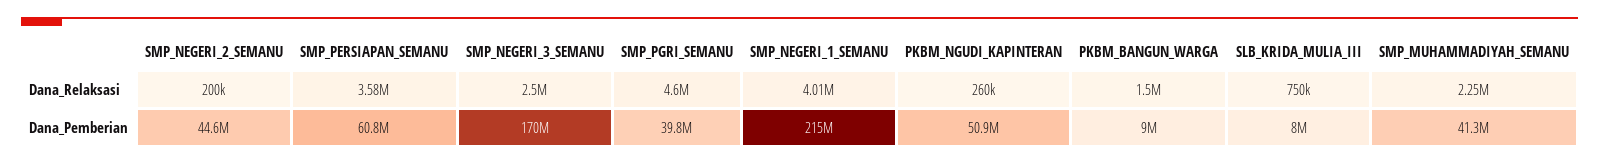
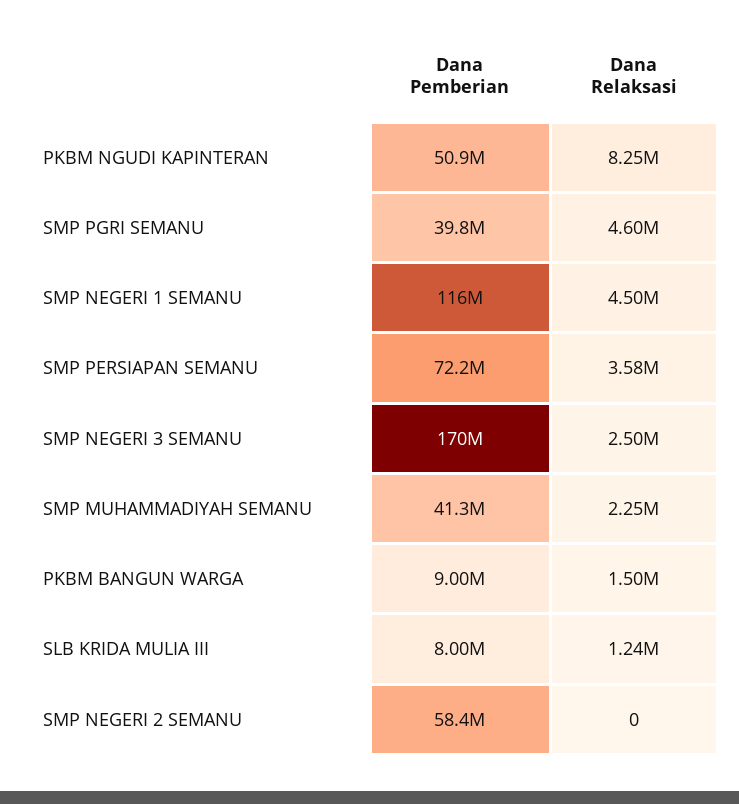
SMP_NEGERI_2_SEMANU, Dana_Relaksasi: 200000 -> 0
SMP_NEGERI_1_SEMANU, Dana_Relaksasi: 4010000 -> 4500000
PKBM_NGUDI_KAPINTERAN, Dana_Relaksasi: 260000 -> 8250000
SLB_KRIDA_MULIA_III, Dana_Relaksasi: 750000 -> 1240000
SMP_NEGERI_2_SEMANU, Dana_Pemberian: 44600000 -> 58400000
SMP_PERSIAPAN_SEMANU, Dana_Pemberian: 60800000 -> 72200000
SMP_NEGERI_1_SEMANU, Dana_Pemberian: 215000000 -> 116000000

